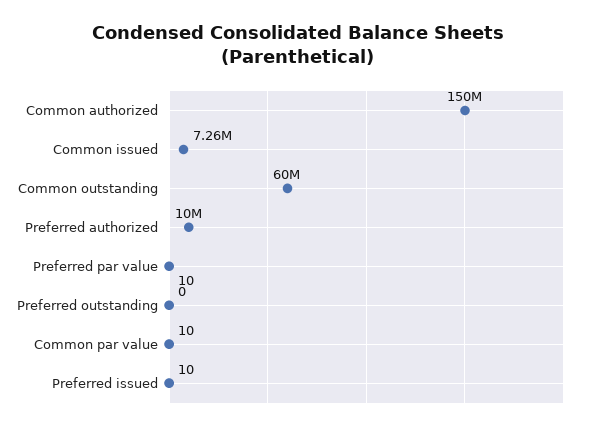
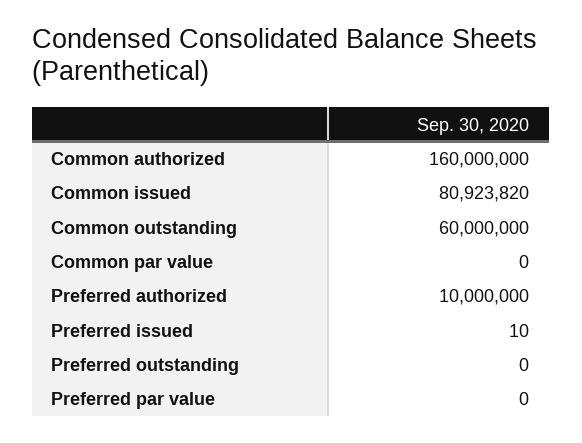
Common authorized: 150000000 -> 160000000
Common issued: 7260000 -> 80923820
Preferred par value: 10 -> 0
Common par value: 10 -> 0

